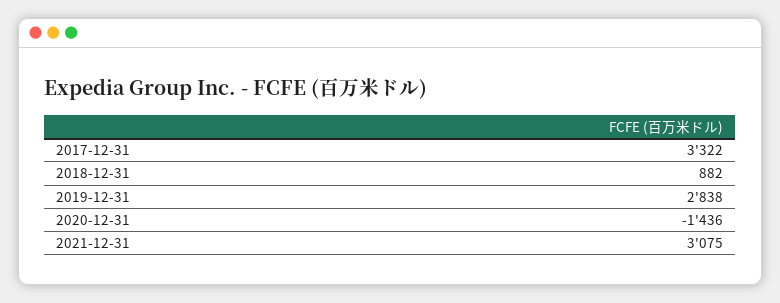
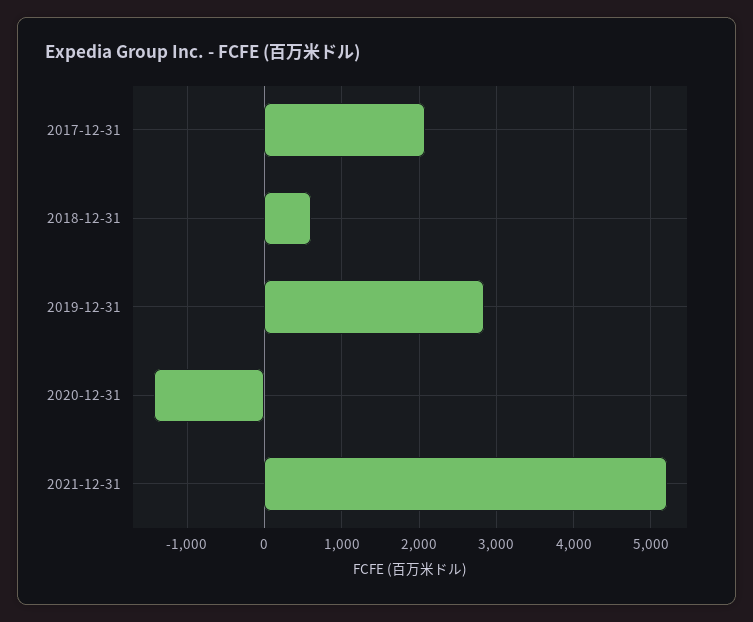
2017-12-31: 3322 -> 2100
2018-12-31: 882 -> 600
2021-12-31: 3075 -> 5200

